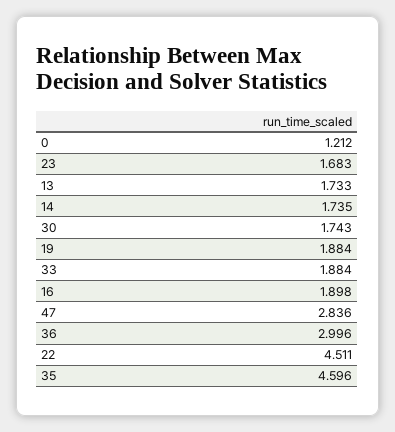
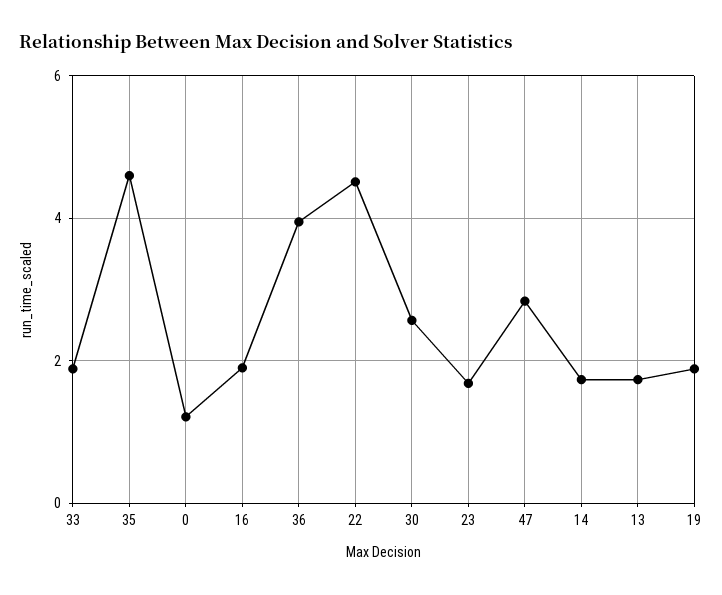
30: 1.743 -> 2.6
36: 2.996 -> 4

